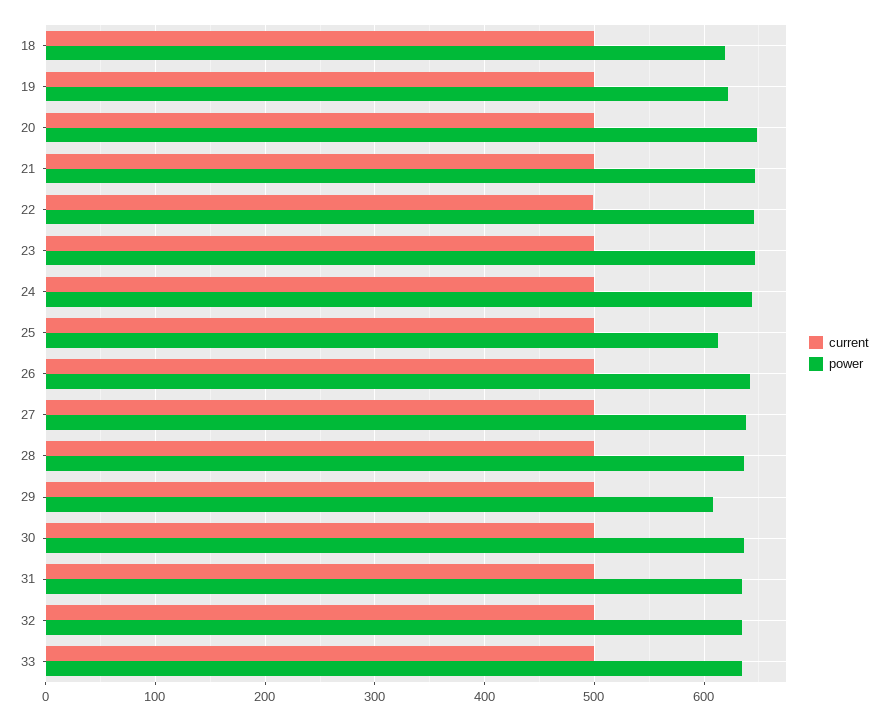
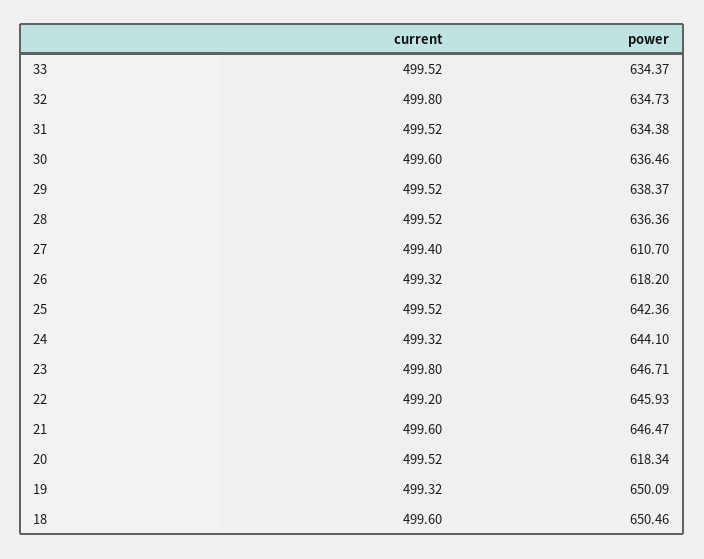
power, 18: 620 -> 650.46
power, 19: 620 -> 650.09
power, 20: 650 -> 618.34
power, 25: 610 -> 642.36
power, 26: 640 -> 618.2
power, 27: 640 -> 610.7
power, 29: 610 -> 638.37

